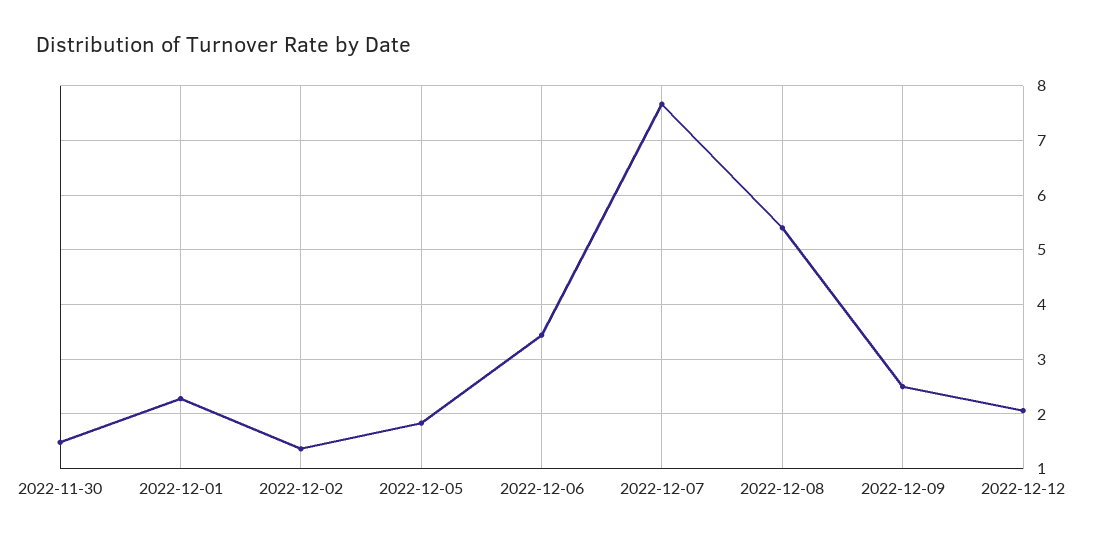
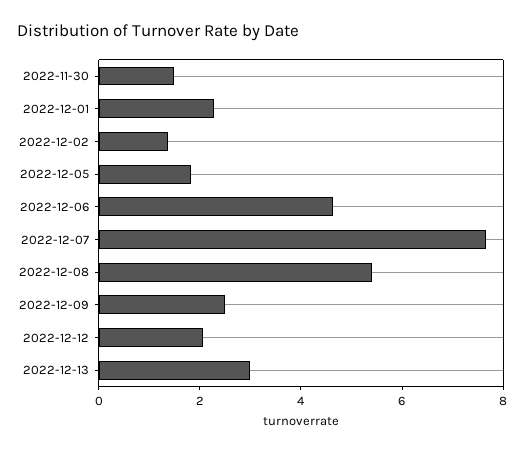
2022-12-06: 3.4 -> 4.5
2022-12-13: none -> 3

